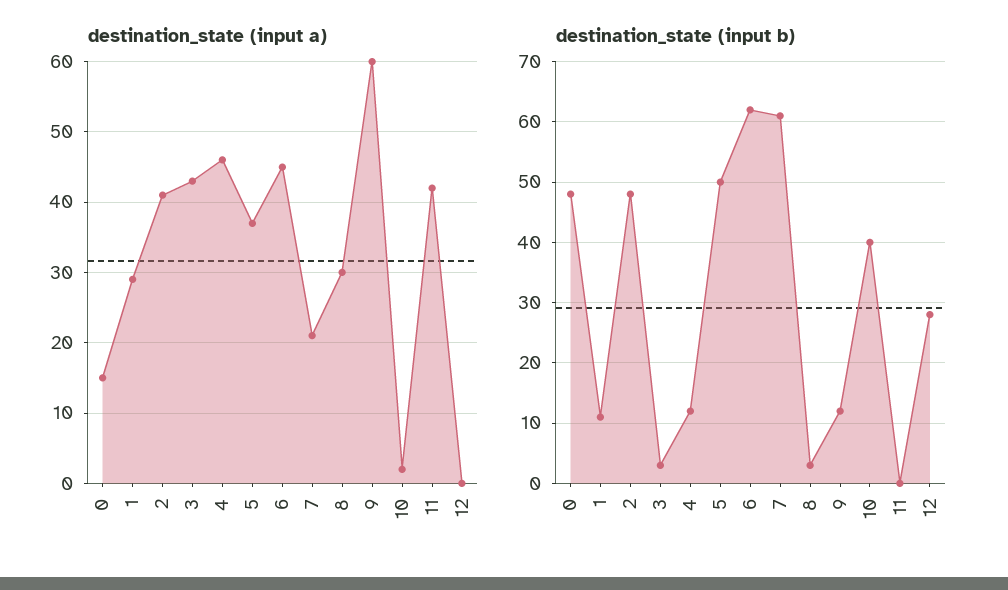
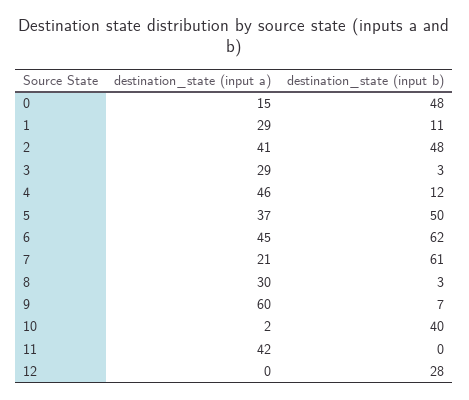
destination_state (input a), 3: 43 -> 29
destination_state (input b), 9: 12 -> 7

